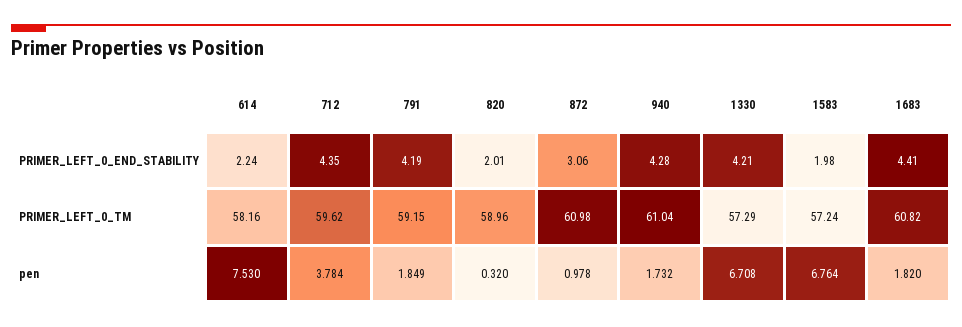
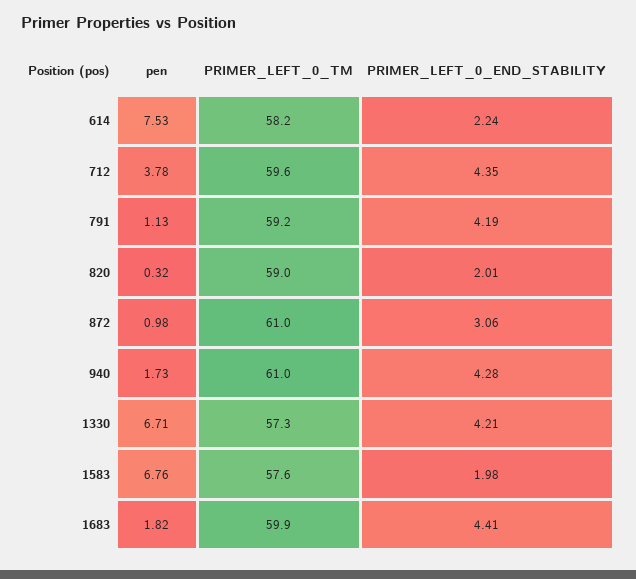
1583, PRIMER_LEFT_0_TM: 57.24 -> 57.6
1683, PRIMER_LEFT_0_TM: 60.82 -> 59.9
791, pen: 1.849 -> 1.13

